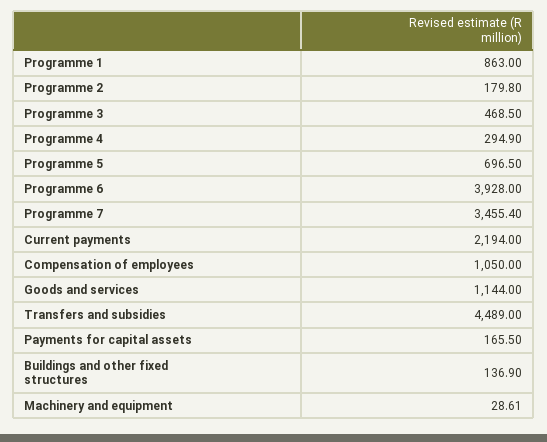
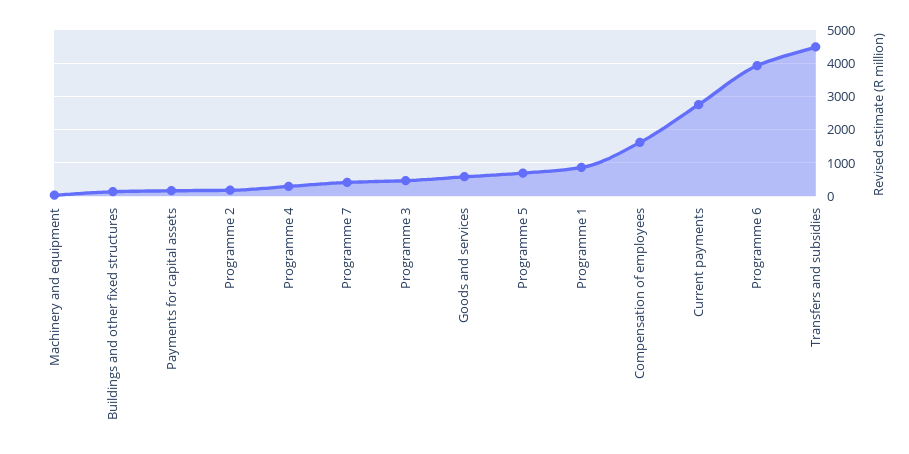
Programme 7: 3455.4 -> 400
Current payments: 2194 -> 2800
Compensation of employees: 1050 -> 1600
Goods and services: 1144 -> 600

